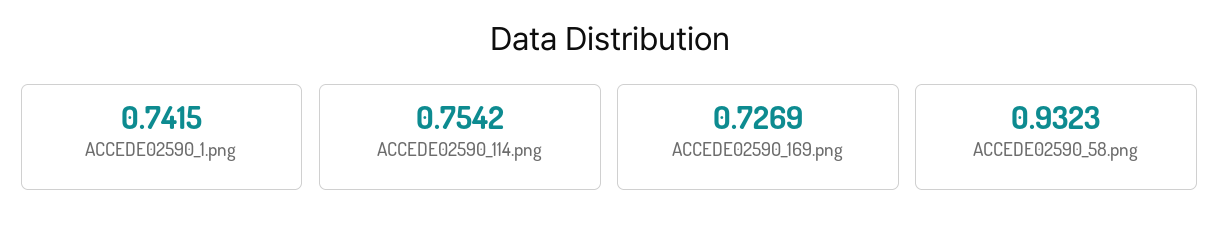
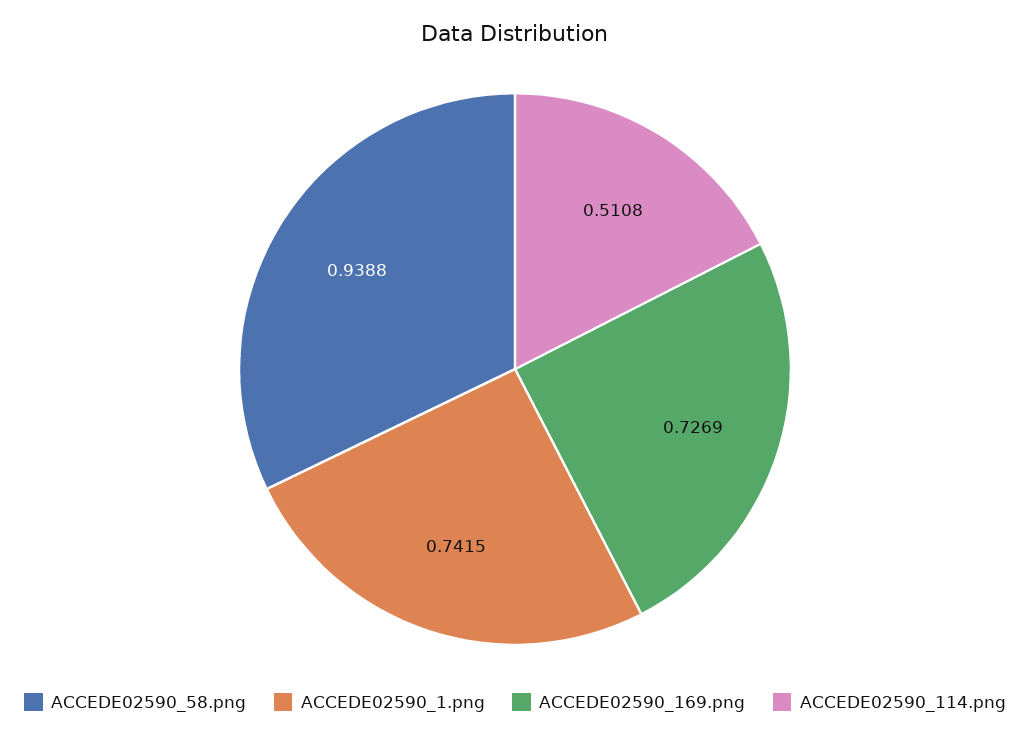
ACCEDE02590_114.png: 0.7542 -> 0.5108
ACCEDE02590_58.png: 0.9323 -> 0.9388

